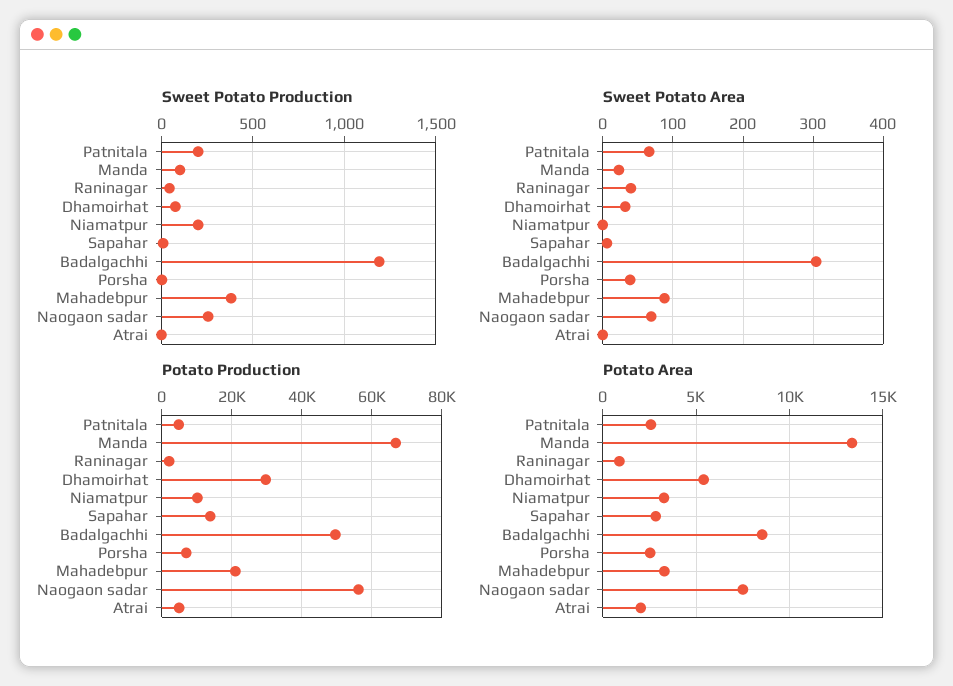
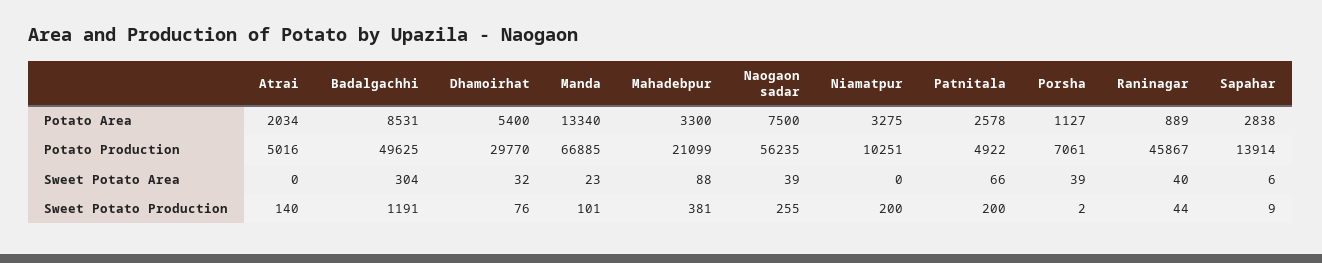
Sweet Potato Production, Atrai: 0 -> 140
Sweet Potato Area, Naogaon sadar: 70 -> 39
Potato Production, Raninagar: 2000 -> 45867
Potato Area, Porsha: 2500 -> 1127

